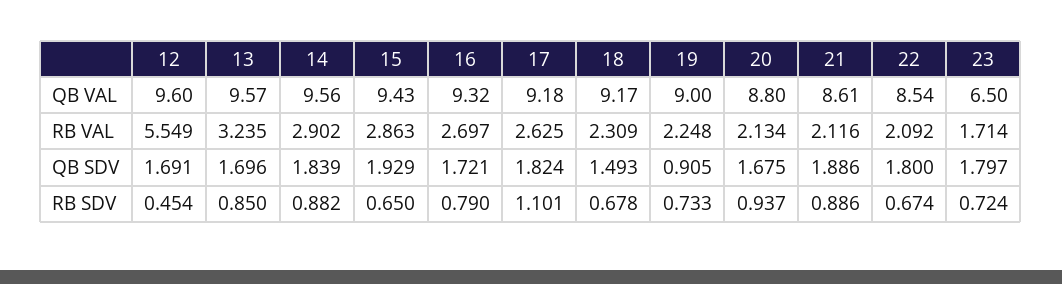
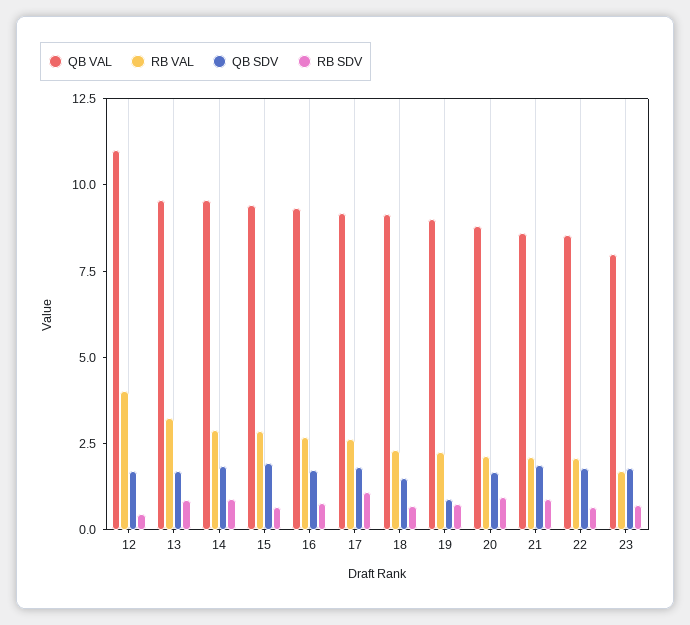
QB VAL, 12: 9.6 -> 11
QB VAL, 23: 6.5 -> 8
RB VAL, 12: 5.549 -> 4

